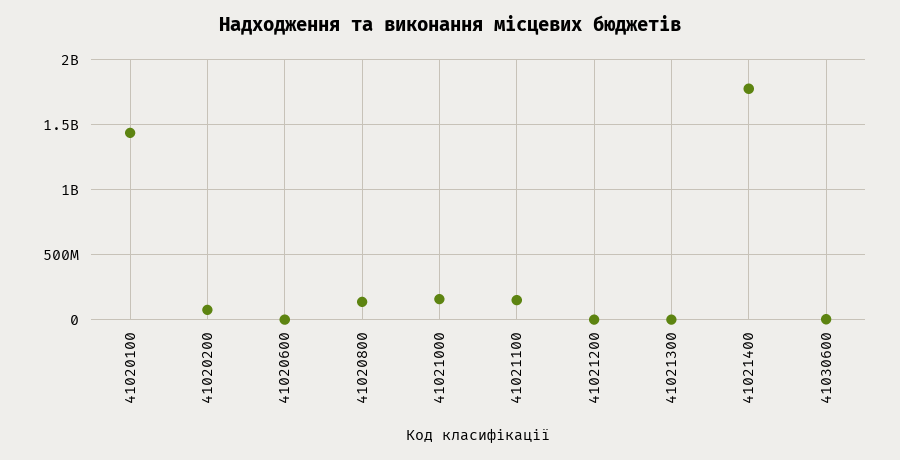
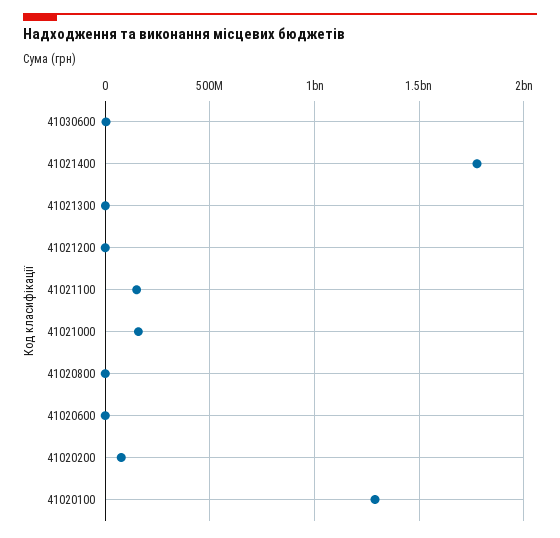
41020100: 1450000000 -> 1300000000
41020800: 150000000 -> 0

